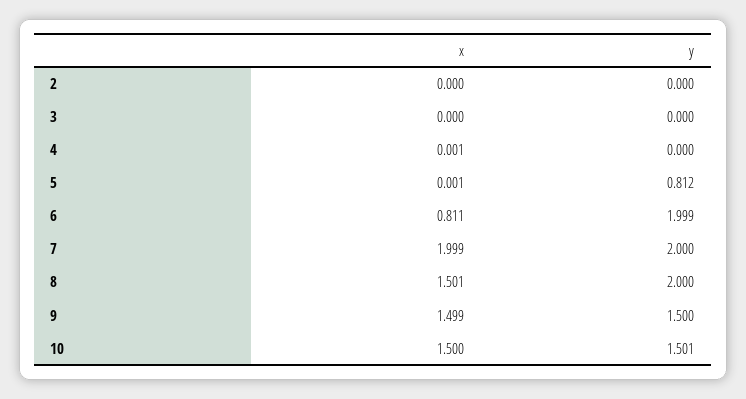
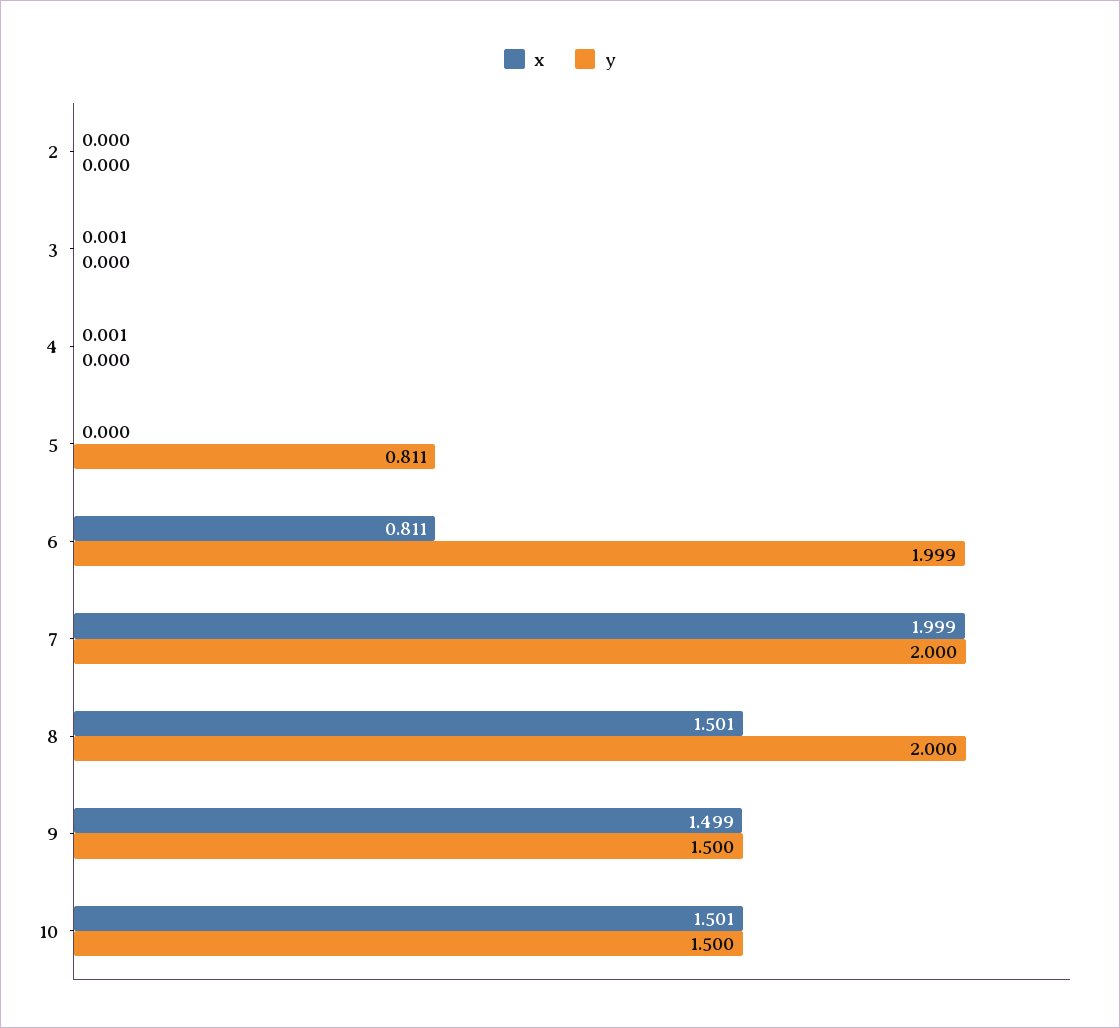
x, 3: 0 -> 0.001
x, 5: 0.001 -> 0
y, 5: 0.812 -> 0.811
x, 10: 1.5 -> 1.501
y, 10: 1.501 -> 1.5

